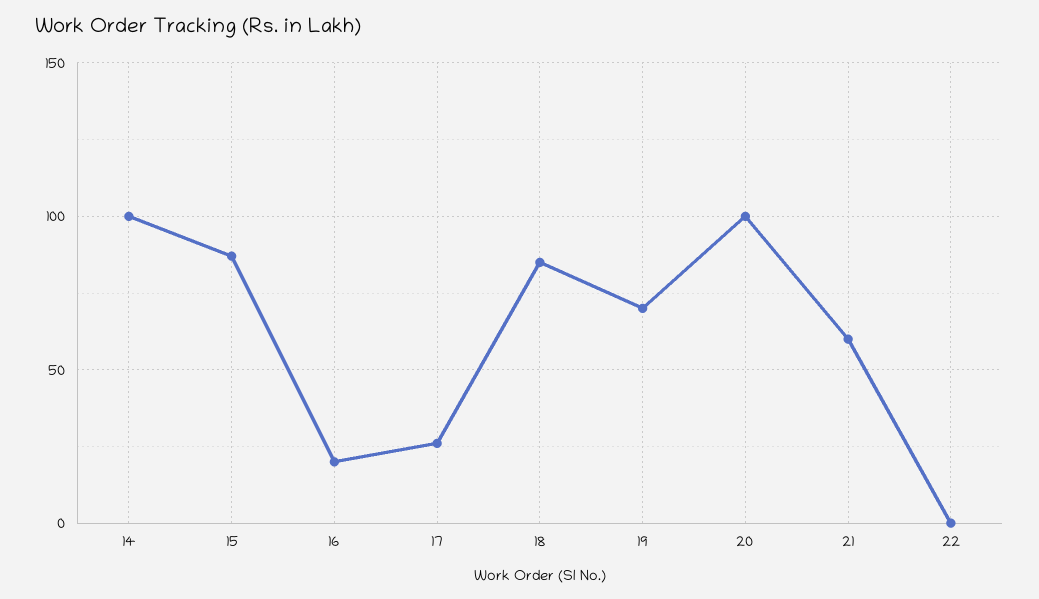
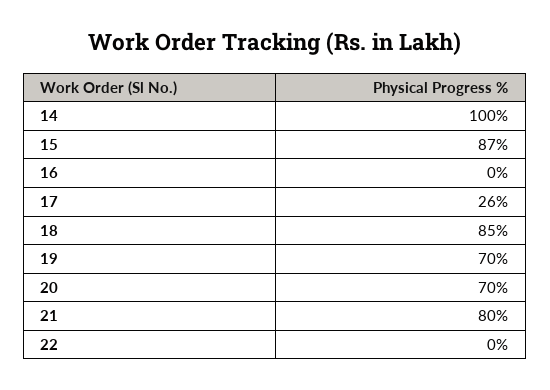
16: 20 -> 0
20: 100 -> 70
21: 60 -> 80

